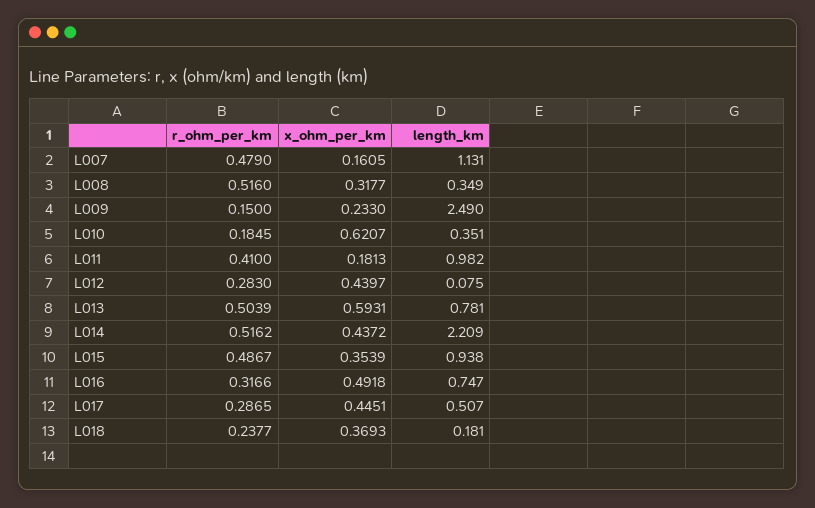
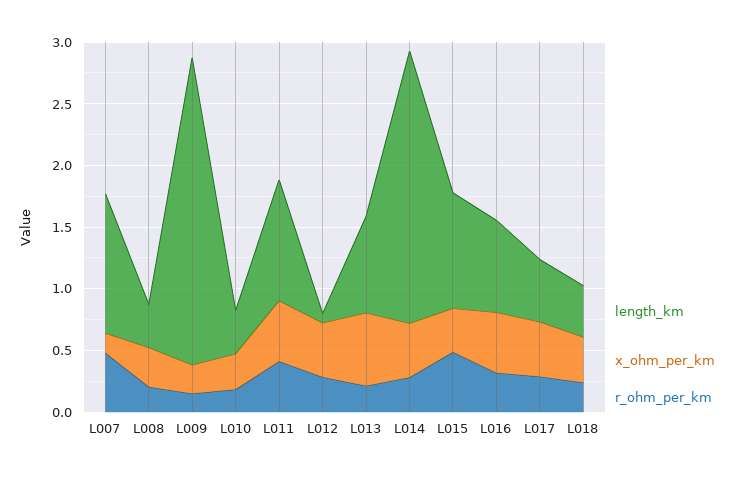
r_ohm_per_km, L008: 0.516 -> 0.2
x_ohm_per_km, L010: 0.6207 -> 0.3
x_ohm_per_km, L011: 0.1813 -> 0.5
r_ohm_per_km, L013: 0.5039 -> 0.2
r_ohm_per_km, L014: 0.5162 -> 0.3
length_km, L018: 0.181 -> 0.4

